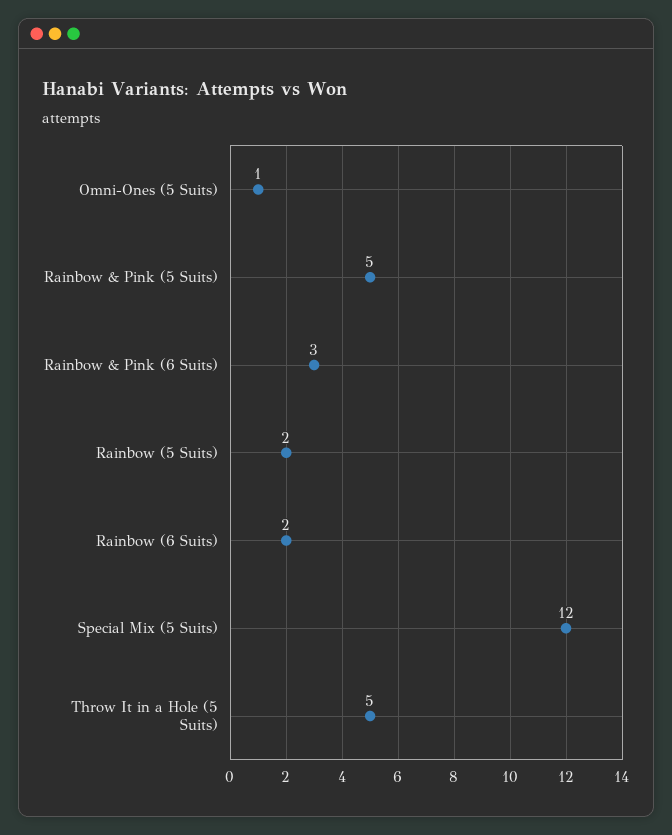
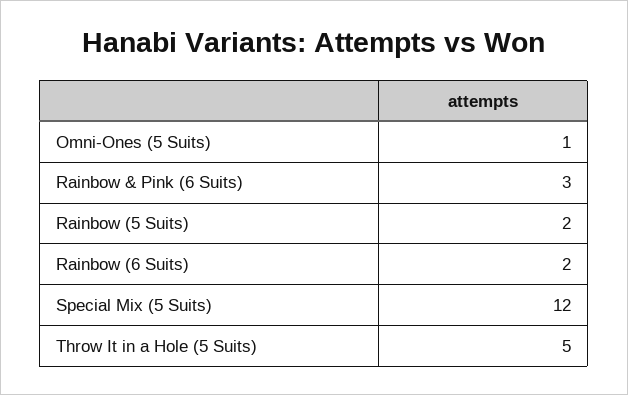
Rainbow & Pink (5 Suits): 5 -> none

